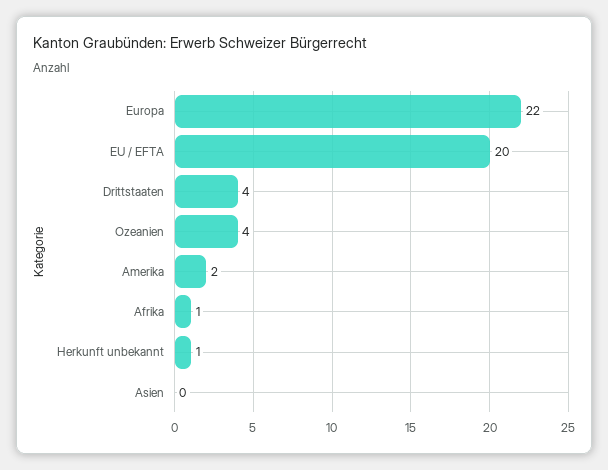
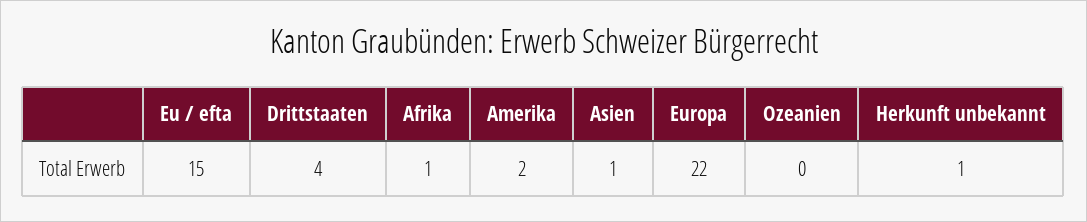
EU / EFTA: 20 -> 15
Ozeanien: 4 -> 0
Asien: 0 -> 1

